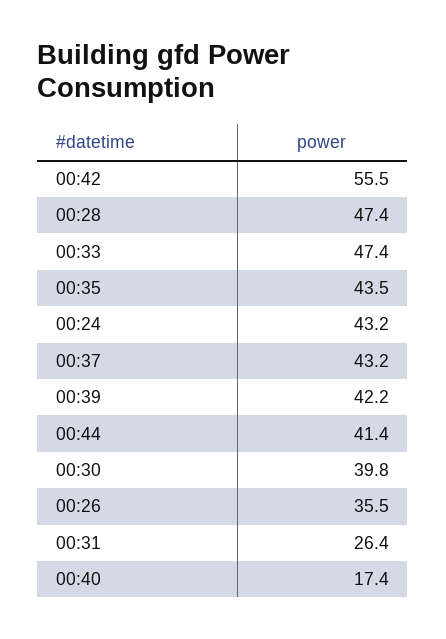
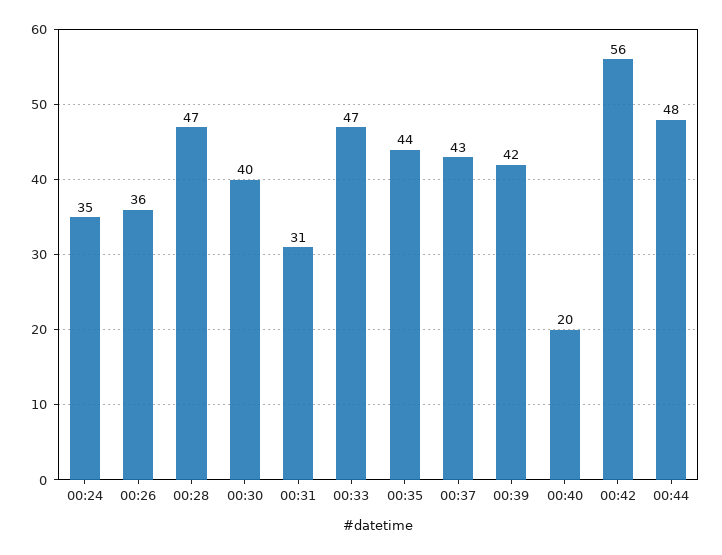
00:24: 43.2 -> 35
00:44: 41.4 -> 48
00:31: 26.4 -> 31
00:40: 17.4 -> 20

